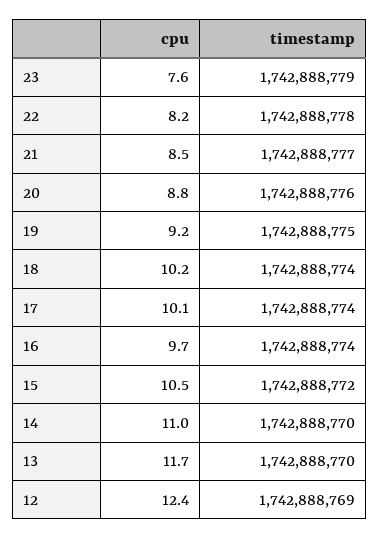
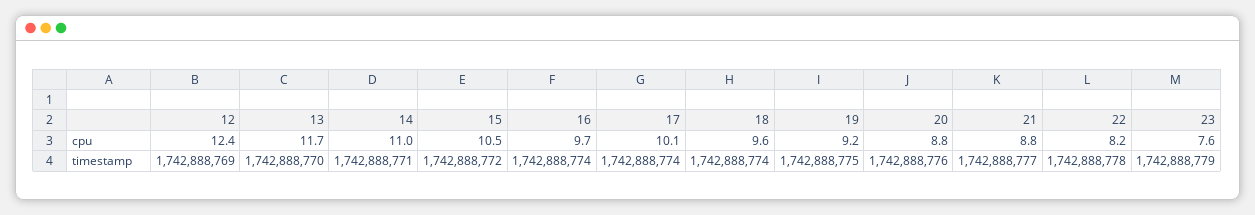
cpu, 21: 8.5 -> 8.8
cpu, 18: 10.2 -> 9.6
timestamp, 14: 1742888770 -> 1742888771

